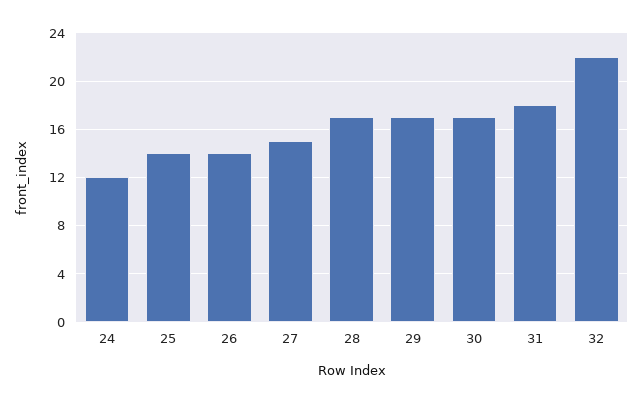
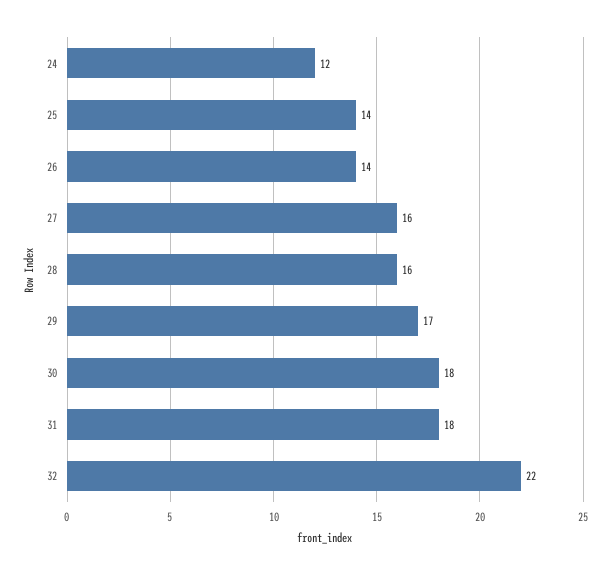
27: 15 -> 16
28: 17 -> 16
30: 17 -> 18

